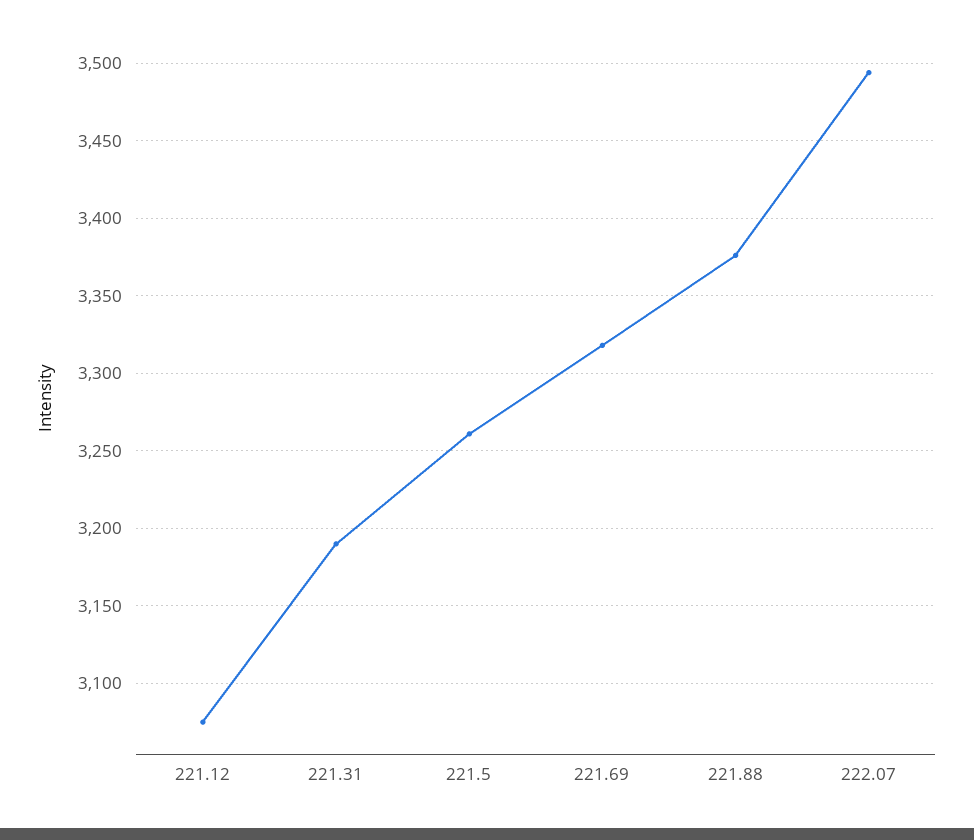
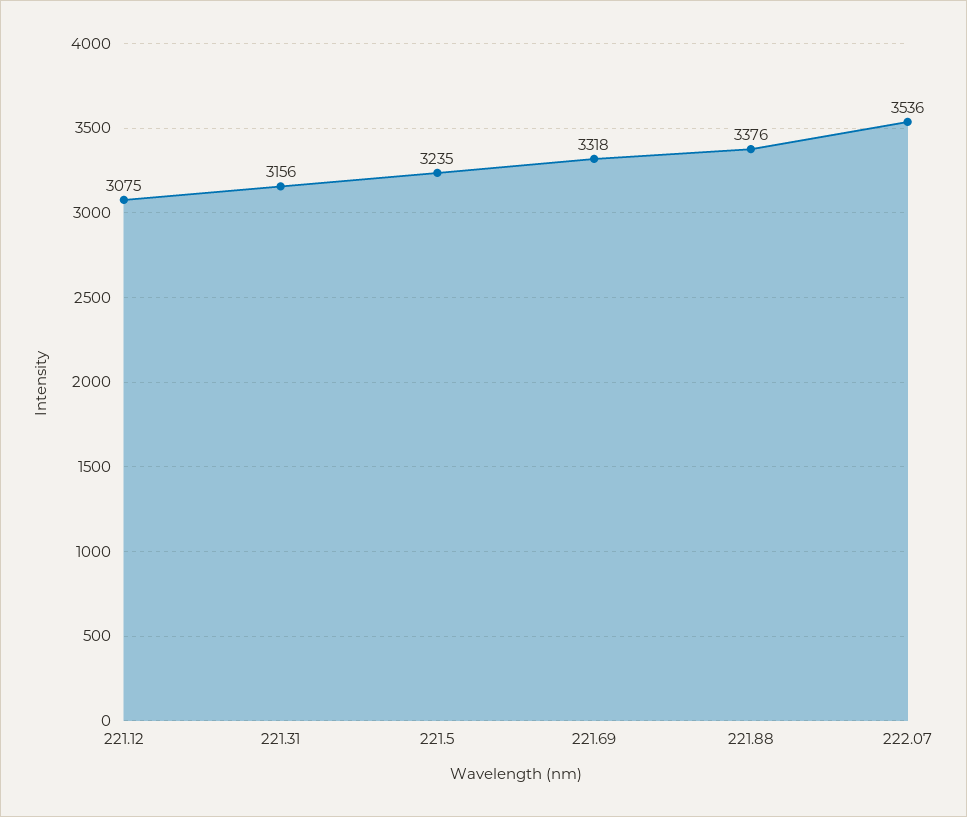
221.31: 3190 -> 3156
221.5: 3260 -> 3235
222.07: 3495 -> 3536

